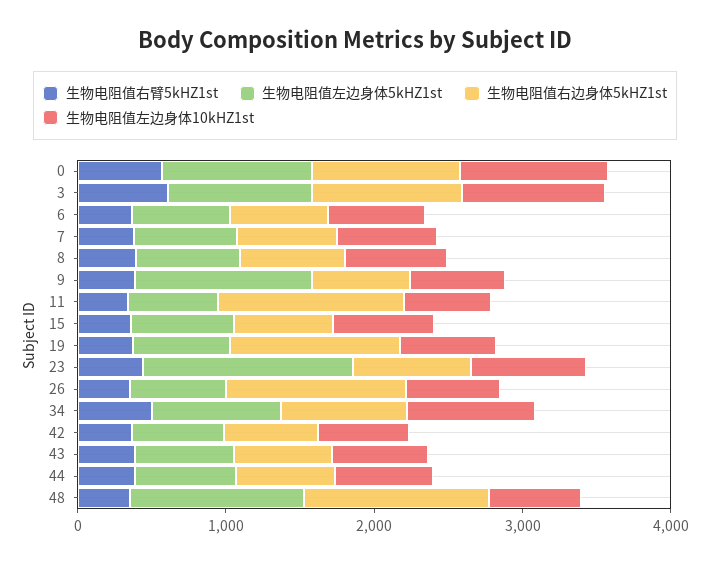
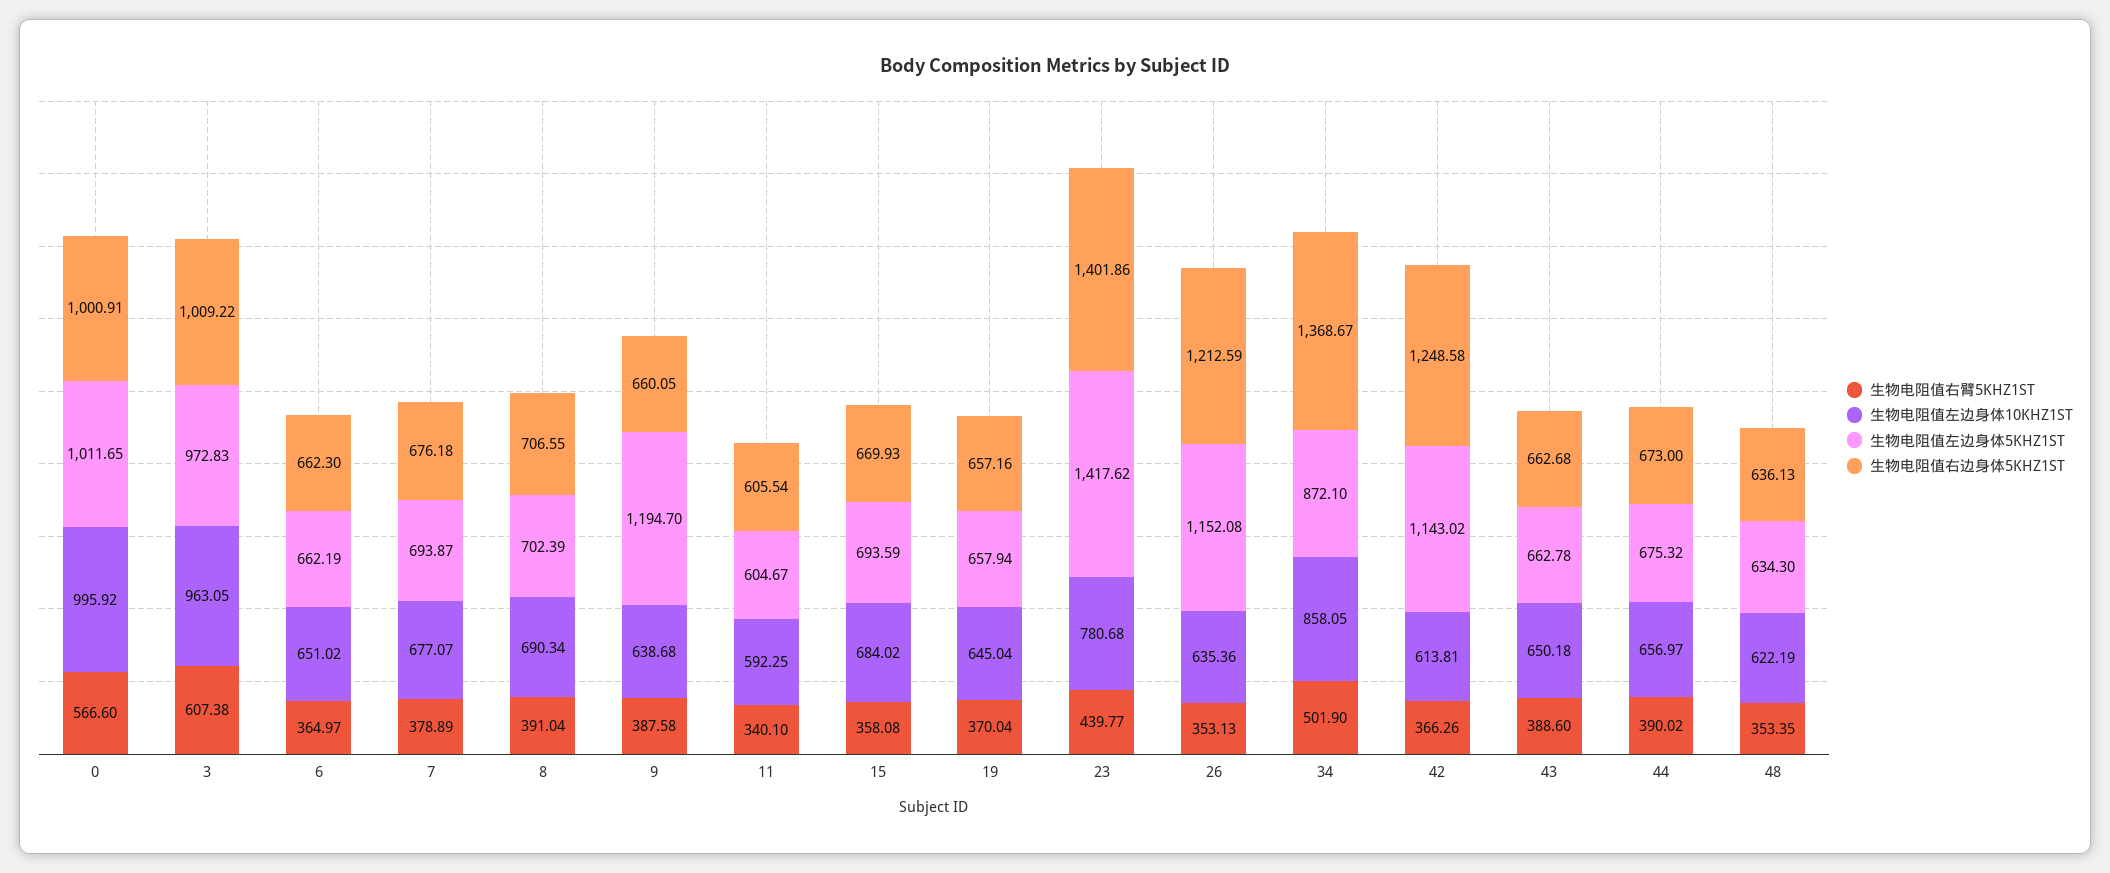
生物电阻值右边身体5kHZ1st, 11: 1200 -> 605.54
生物电阻值右边身体5kHZ1st, 19: 1200 -> 657.16
生物电阻值右边身体5kHZ1st, 23: 800 -> 1401.86
生物电阻值左边身体5kHZ1st, 26: 600 -> 1152.08
生物电阻值右边身体5kHZ1st, 34: 800 -> 1368.67
生物电阻值左边身体5kHZ1st, 42: 600 -> 1143.02
生物电阻值右边身体5kHZ1st, 42: 600 -> 1248.58
生物电阻值左边身体5kHZ1st, 48: 1200 -> 634.3
生物电阻值右边身体5kHZ1st, 48: 1200 -> 636.13

